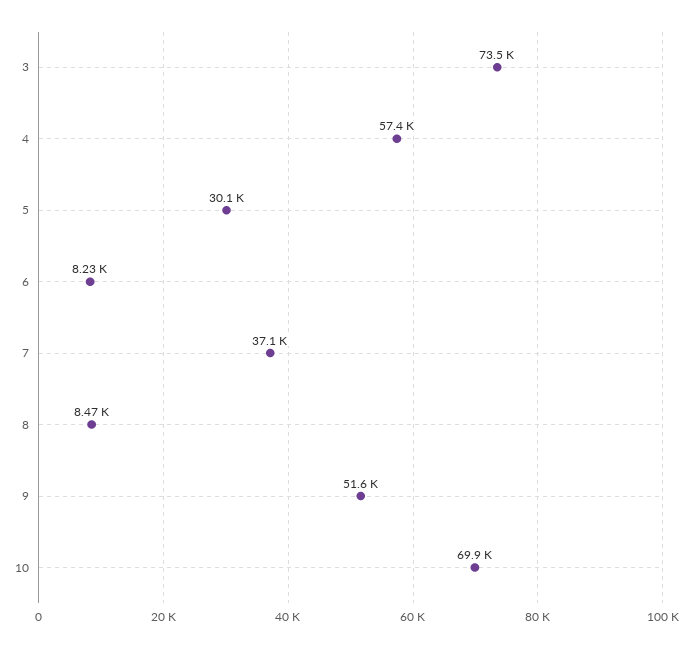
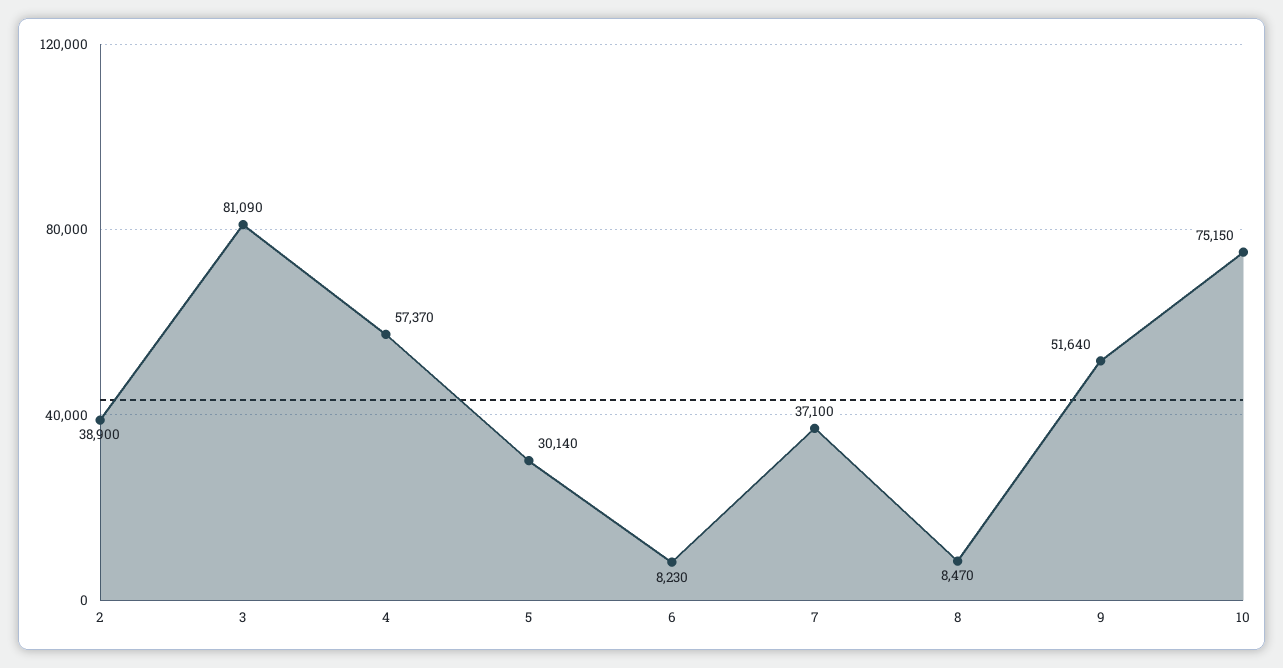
3: 73500 -> 81090
10: 69900 -> 75150
2: none -> 38900

